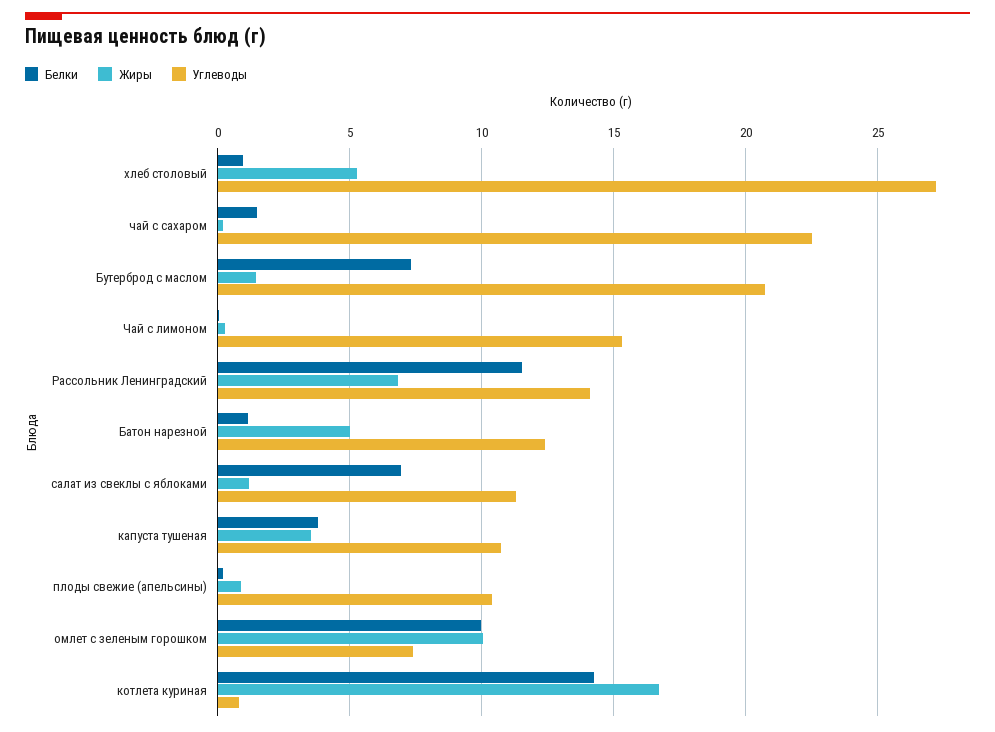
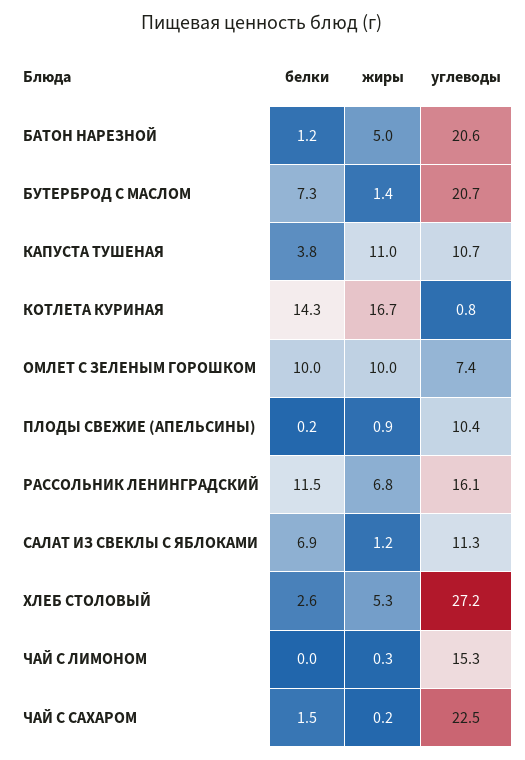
Белки, хлеб столовый: 1 -> 2.6
Углеводы, Рассольник Ленинградский: 14 -> 16.1
Углеводы, Батон нарезной: 12.5 -> 20.6
Жиры, капуста тушеная: 3.5 -> 11

